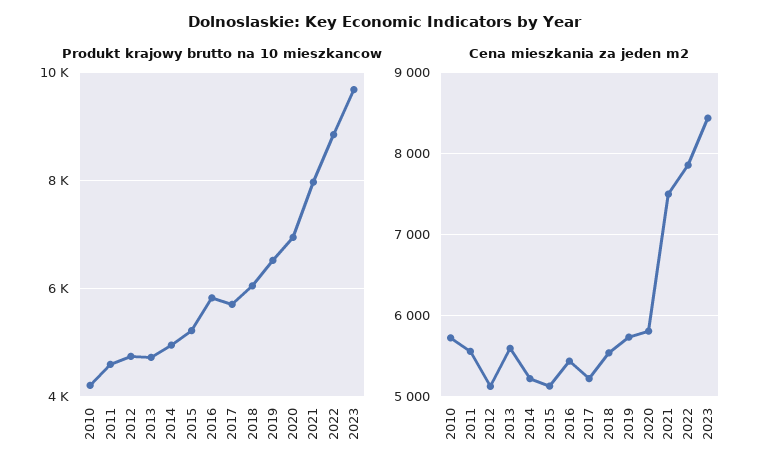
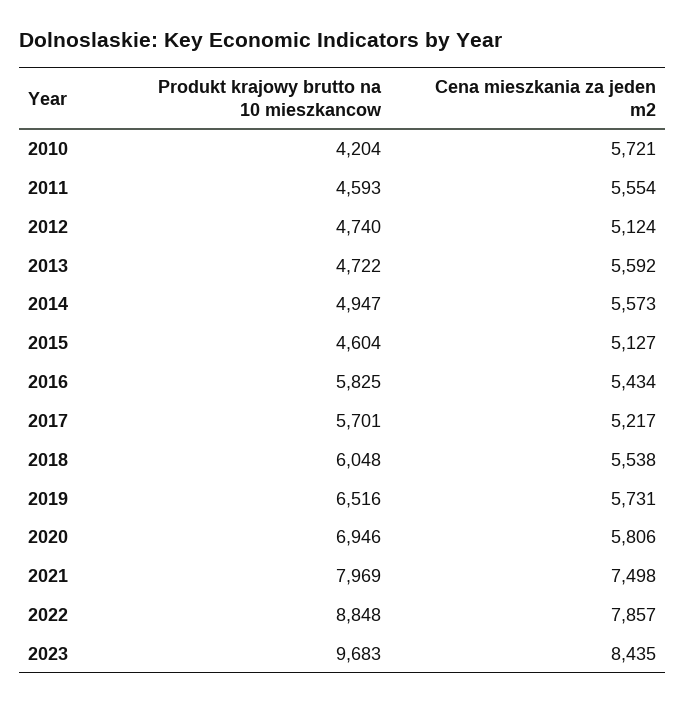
Produkt krajowy brutto na 10 mieszkancow, 2015: 5200 -> 4604
Cena mieszkania za jeden m2, 2014: 5200 -> 5573

